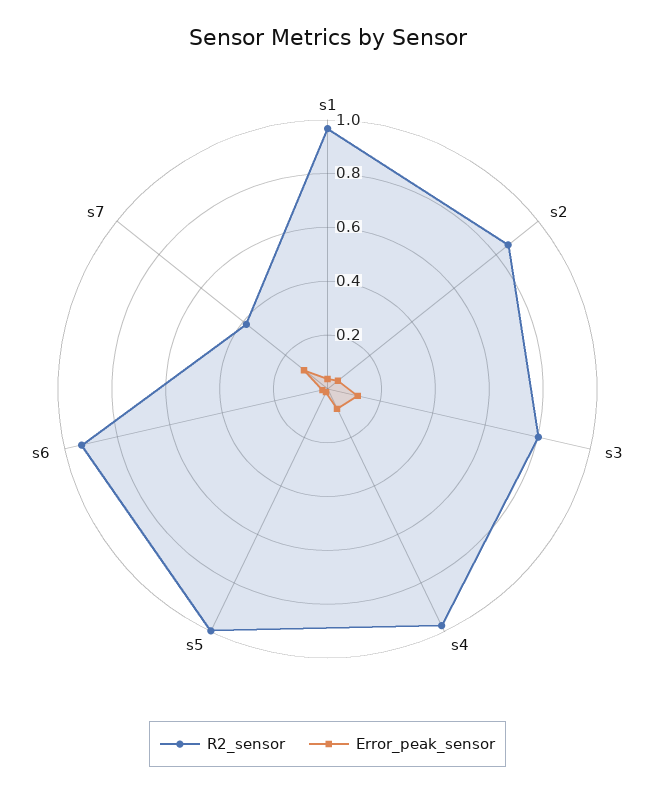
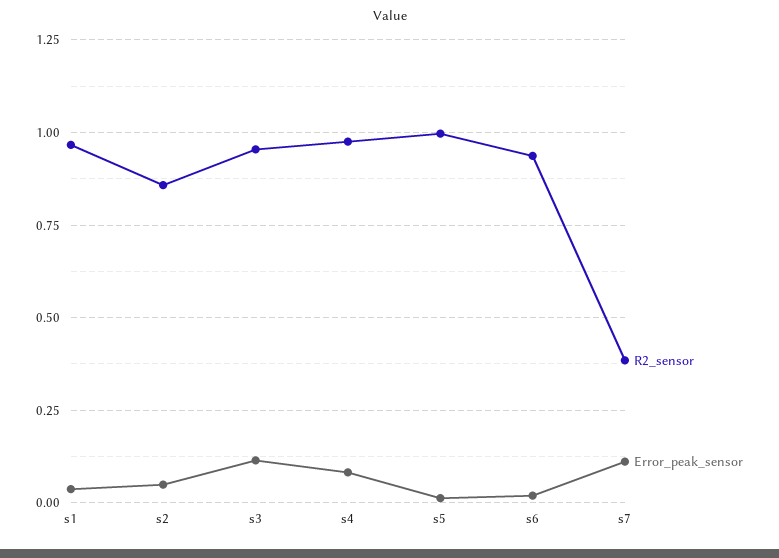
R2_sensor, s3: 0.8 -> 0.95

